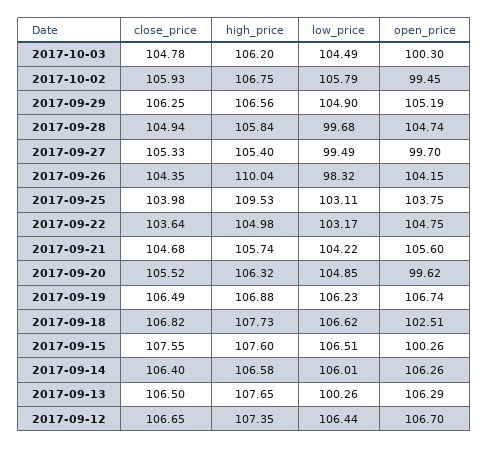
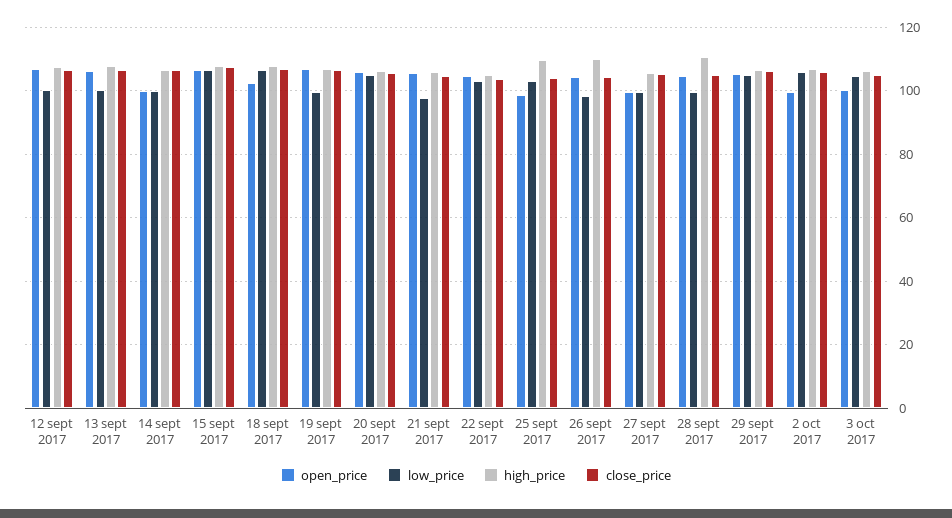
high_price, 2017-09-28: 105.84 -> 110
open_price, 2017-09-25: 103.75 -> 98
low_price, 2017-09-21: 104.22 -> 98
open_price, 2017-09-20: 99.62 -> 106
low_price, 2017-09-19: 106.23 -> 100
open_price, 2017-09-15: 100.26 -> 106
low_price, 2017-09-14: 106.01 -> 100
open_price, 2017-09-14: 106.26 -> 100
low_price, 2017-09-12: 106.44 -> 100

